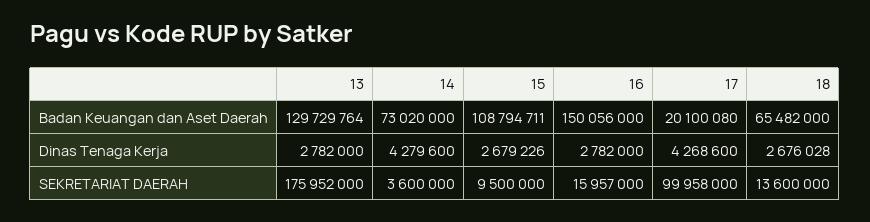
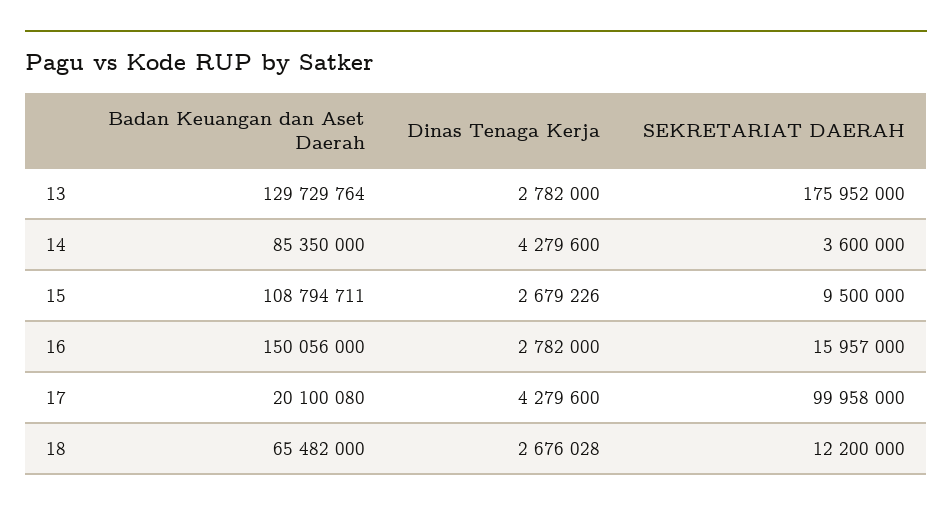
14, Badan Keuangan dan Aset Daerah: 73020000 -> 85350000
17, Dinas Tenaga Kerja: 4268600 -> 4279600
18, SEKRETARIAT DAERAH: 13600000 -> 12200000

